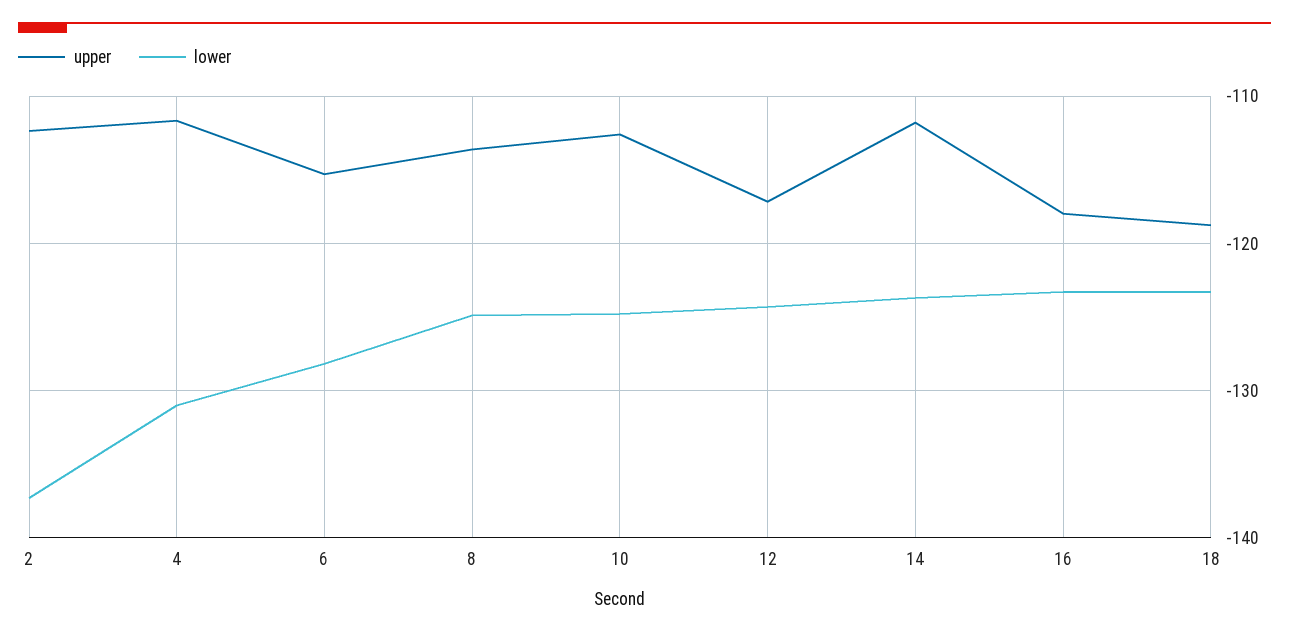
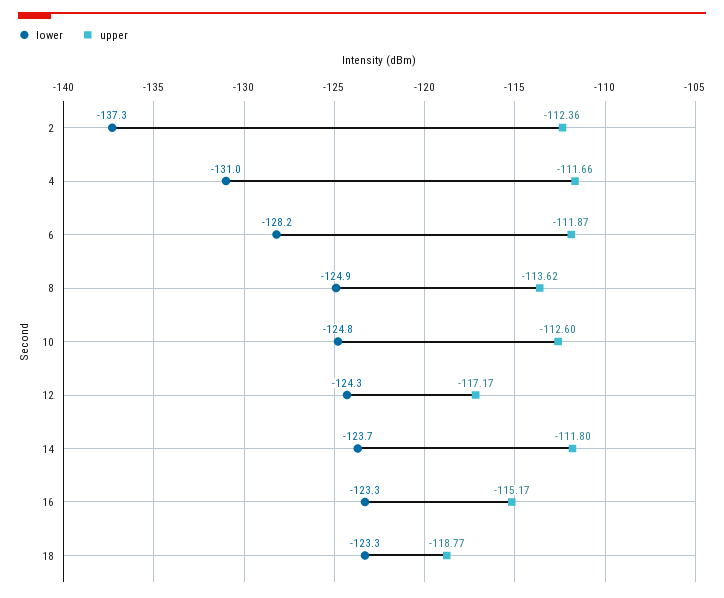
upper, 6: -115 -> -111.87
upper, 16: -118 -> -115.17

